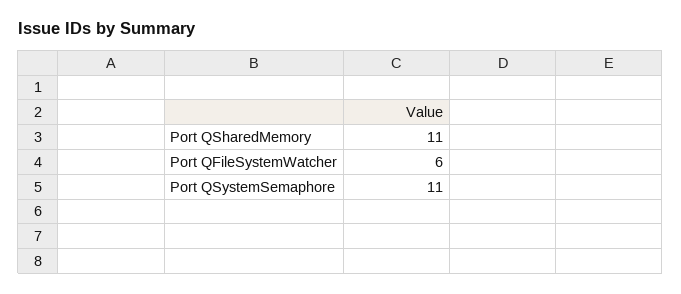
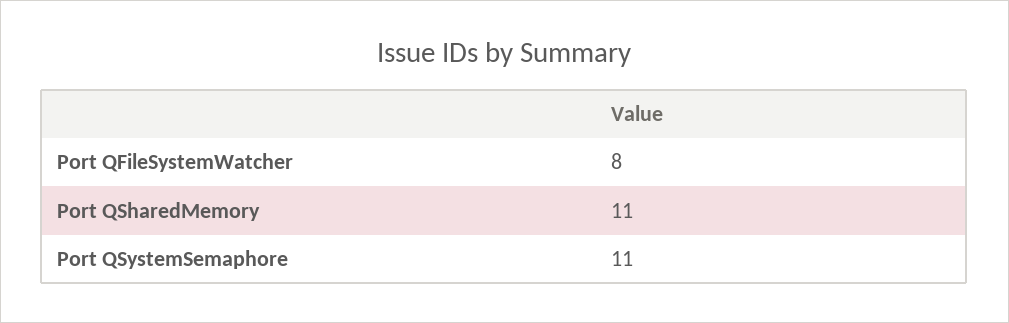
Port QFileSystemWatcher: 6 -> 8

